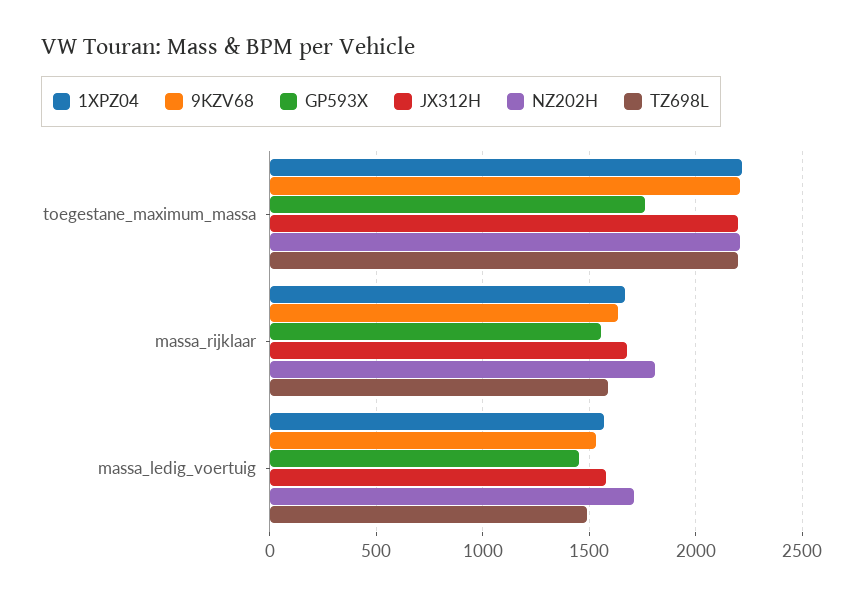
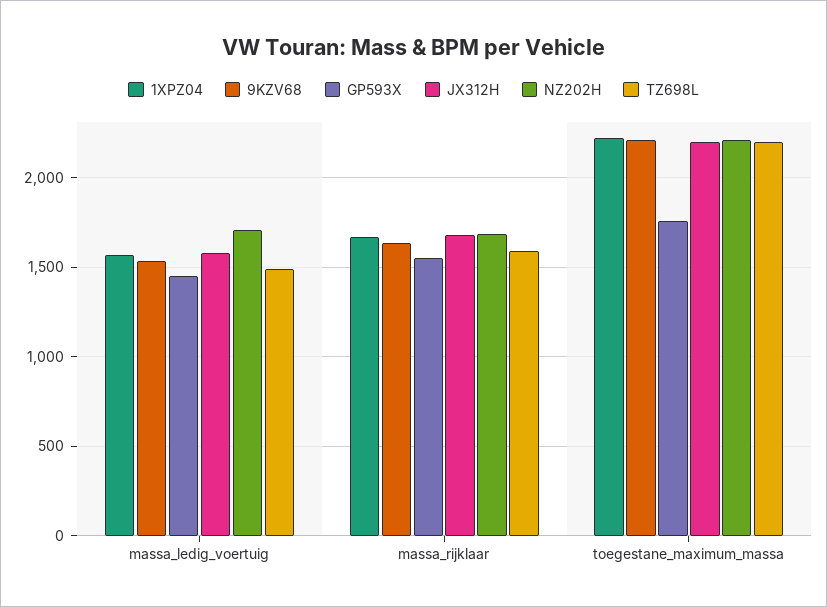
NZ202H, massa_rijklaar: 1800 -> 1700

